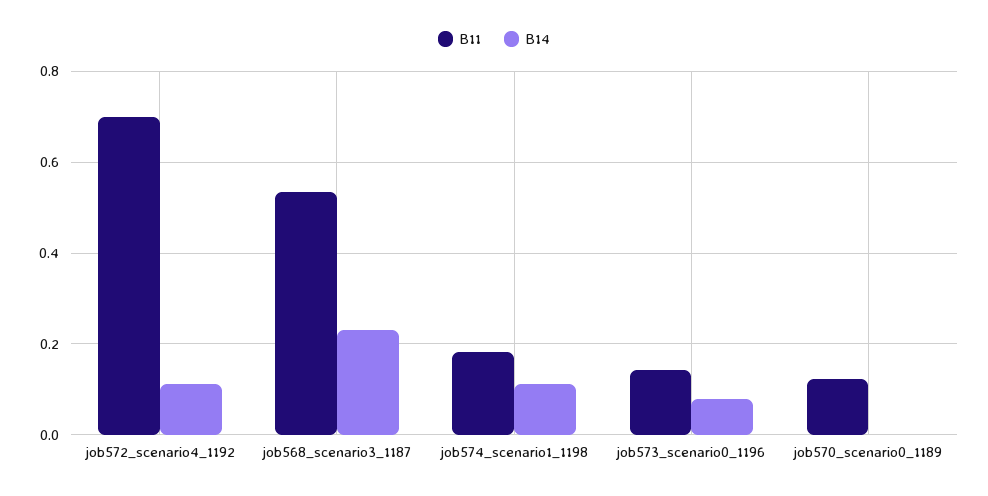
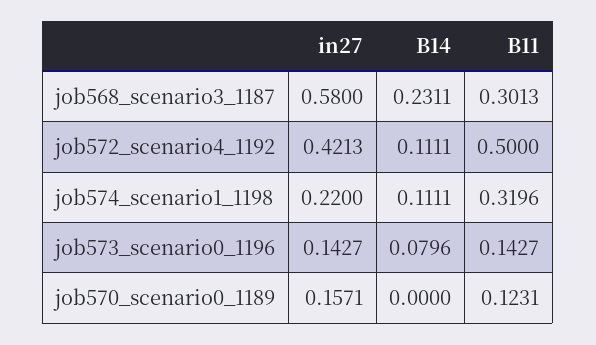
B11, job572_scenario4_1192: 0.7 -> 0.5
B11, job568_scenario3_1187: 0.54 -> 0.3013
B11, job574_scenario1_1198: 0.18 -> 0.3196
in27, job568_scenario3_1187: none -> 0.58
in27, job572_scenario4_1192: none -> 0.4213
in27, job574_scenario1_1198: none -> 0.22
in27, job573_scenario0_1196: none -> 0.1427
in27, job570_scenario0_1189: none -> 0.1571

